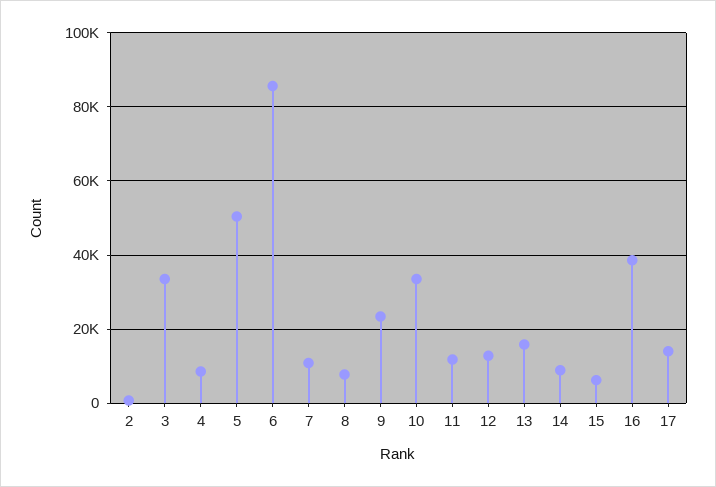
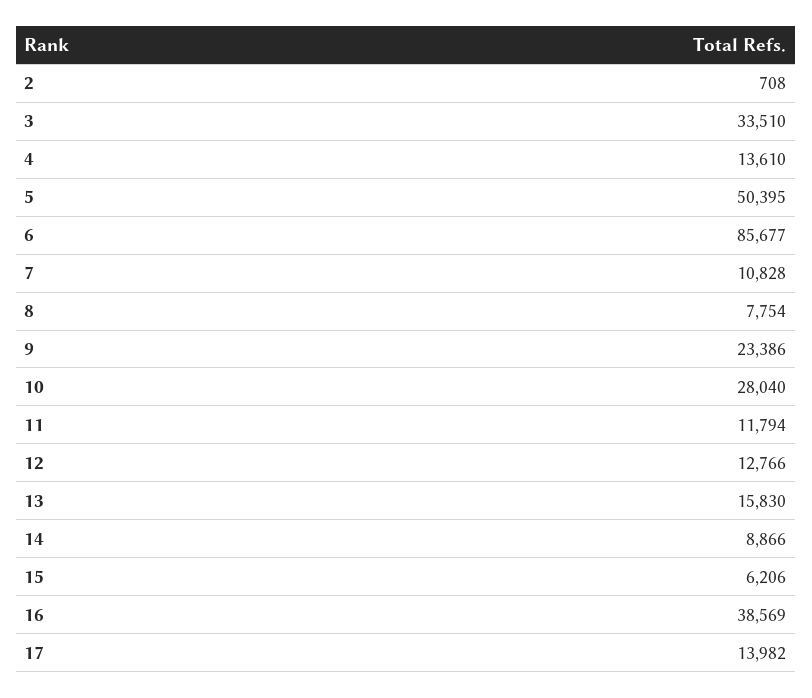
4: 8000 -> 13610
10: 34000 -> 28040

